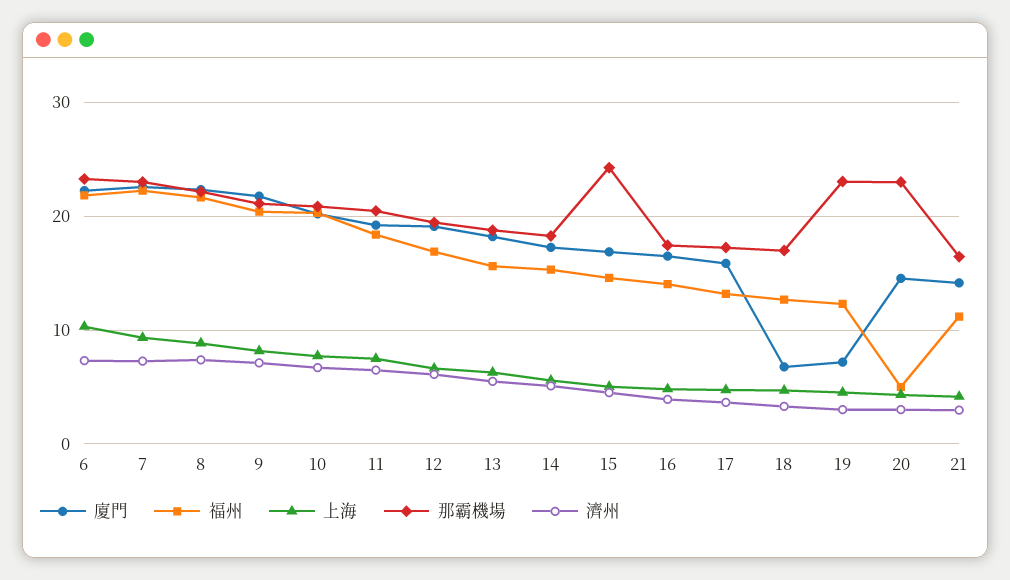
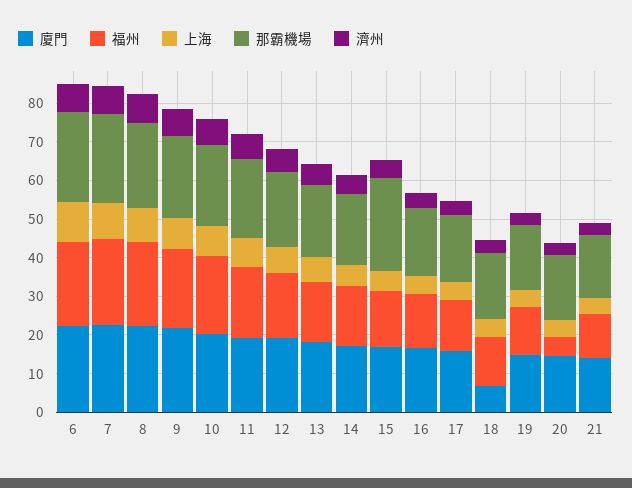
廈門, 19: 7 -> 15
那霸機場, 19: 23 -> 17.5
那霸機場, 20: 23 -> 17.5

